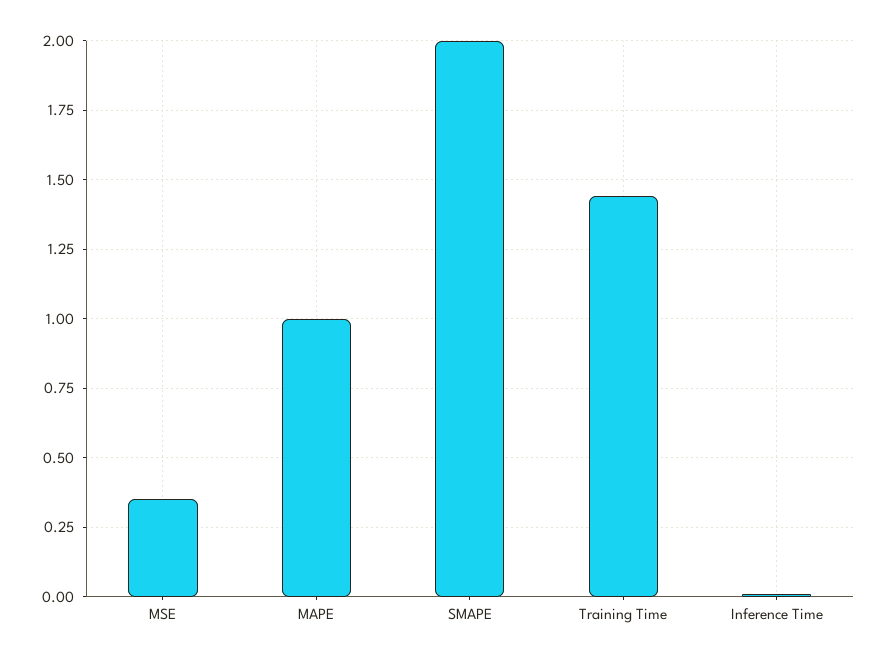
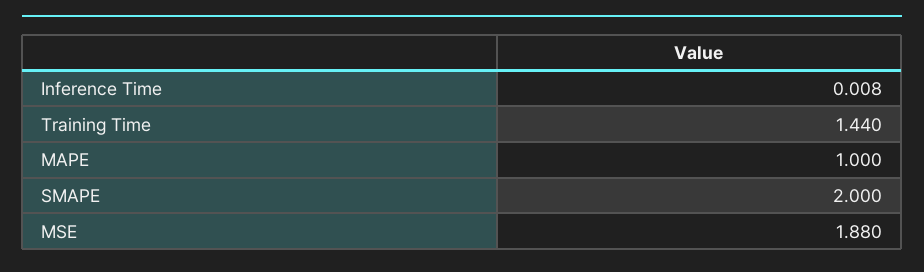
MSE: 0.35 -> 1.88

